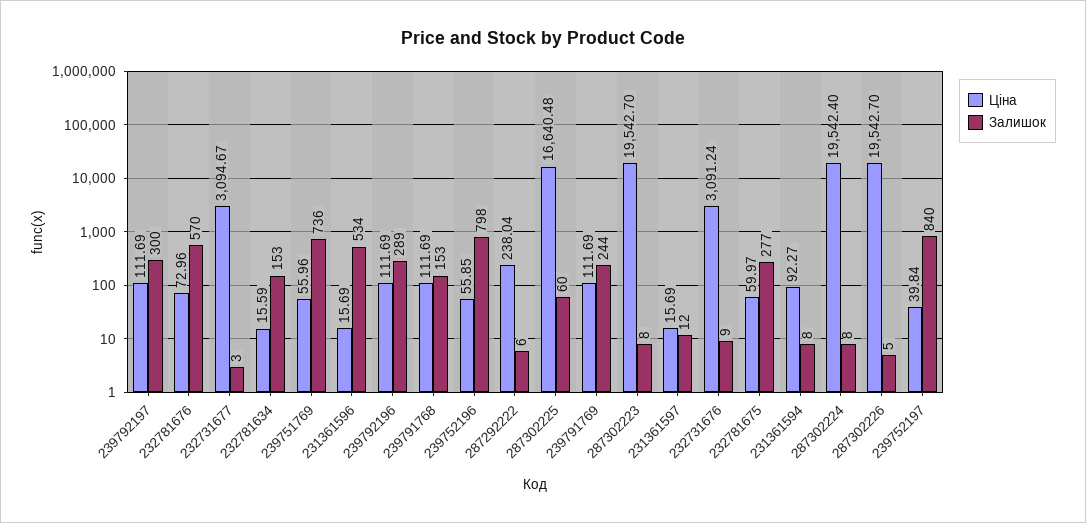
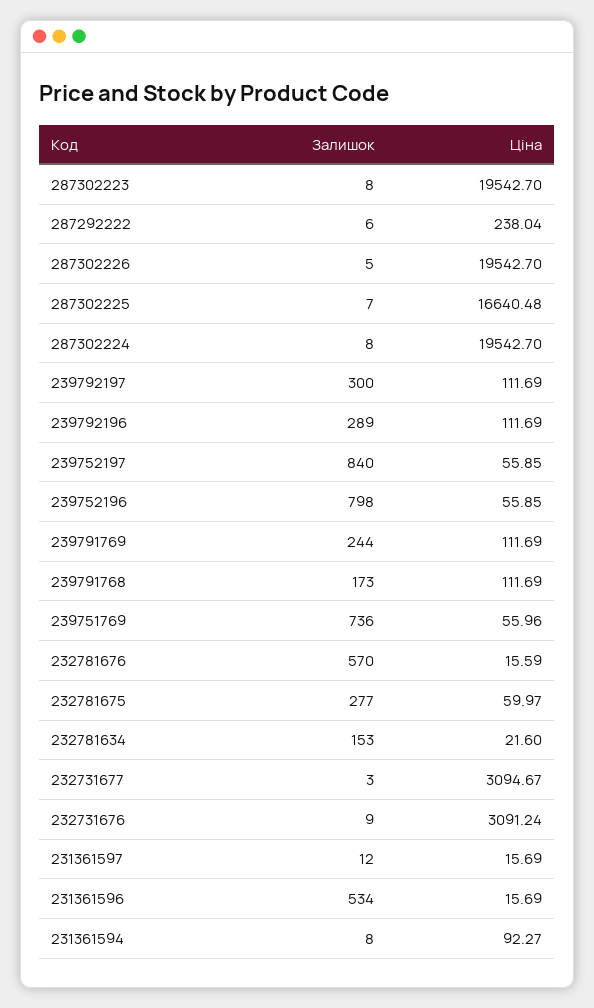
Ціна, 232781676: 72.96 -> 15.59
Ціна, 232781634: 15.59 -> 21.6
Залишок, 239791768: 153 -> 173
Залишок, 287302225: 60 -> 7
Ціна, 287302224: 19542.4 -> 19542.7
Ціна, 239752197: 39.84 -> 55.85

